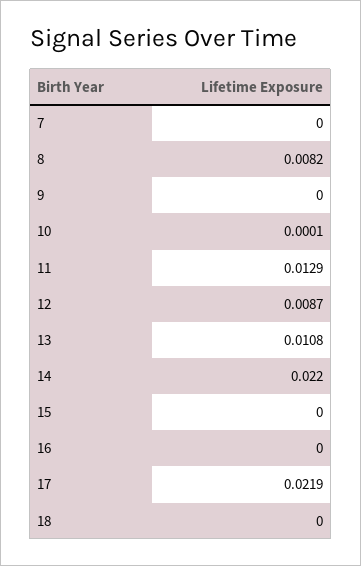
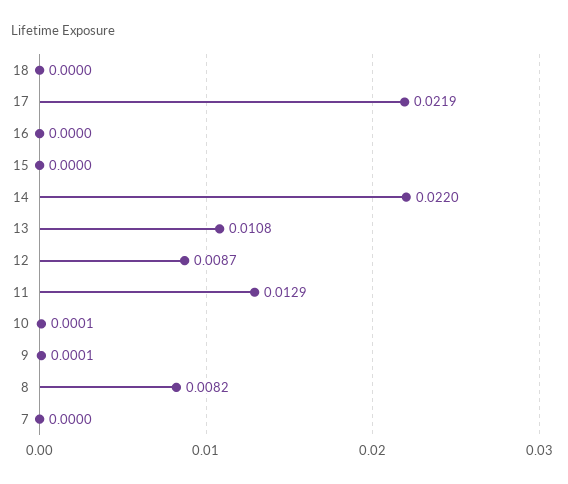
9: 0 -> 0.0001

